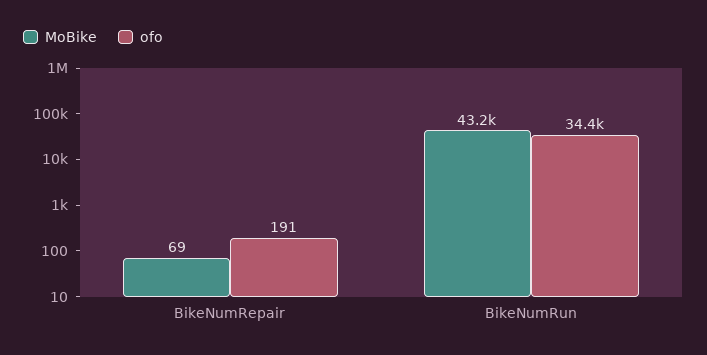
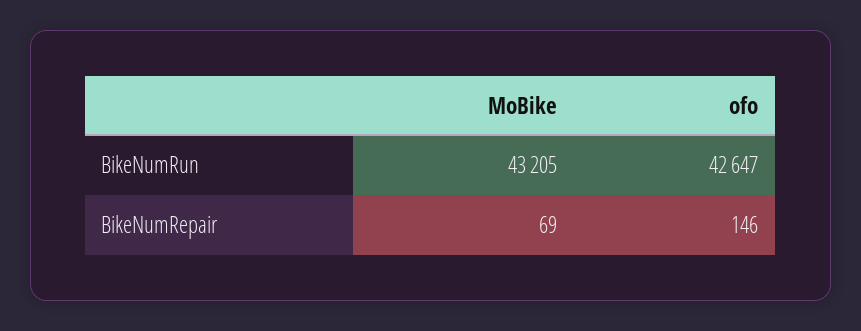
ofo, BikeNumRepair: 191 -> 146
ofo, BikeNumRun: 34400 -> 42647

